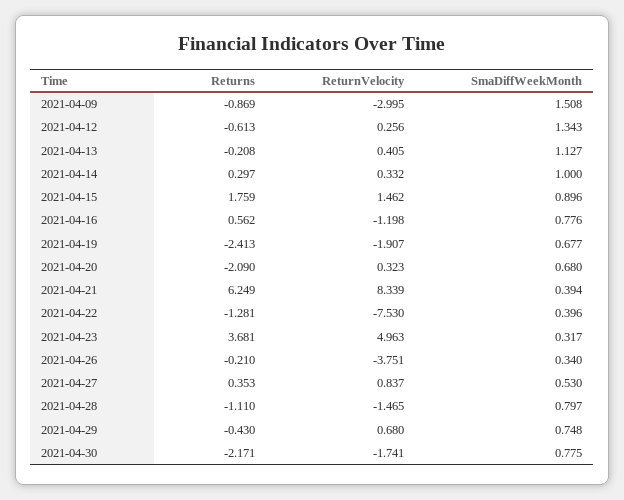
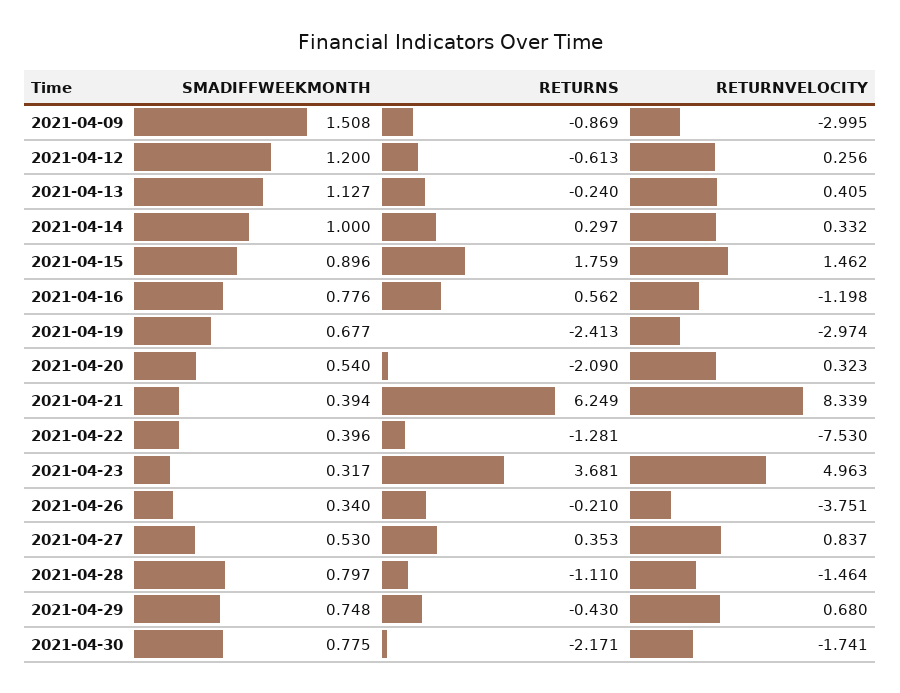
SmaDiffWeekMonth, 2021-04-12: 1.343 -> 1.2
Returns, 2021-04-13: -0.208 -> -0.24
ReturnVelocity, 2021-04-19: -1.907 -> -2.974
SmaDiffWeekMonth, 2021-04-20: 0.68 -> 0.54
ReturnVelocity, 2021-04-28: -1.465 -> -1.464

